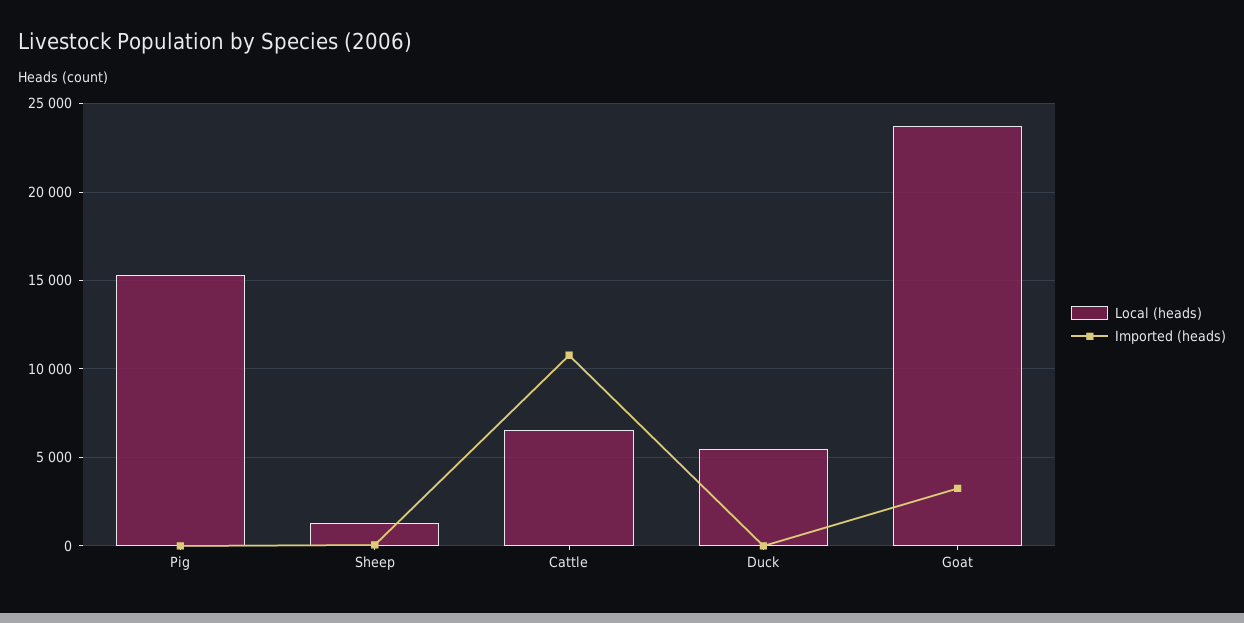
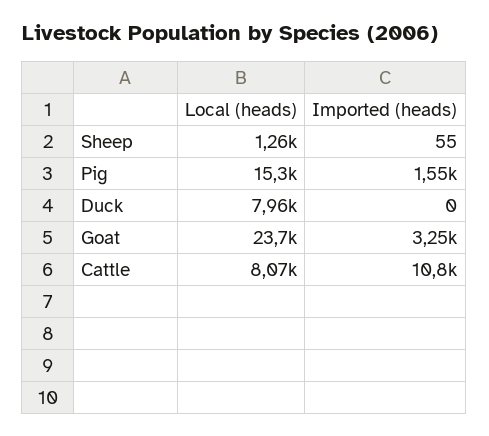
Imported (heads), Pig: 0 -> 1550
Local (heads), Cattle: 6500 -> 8070
Local (heads), Duck: 5500 -> 7960

